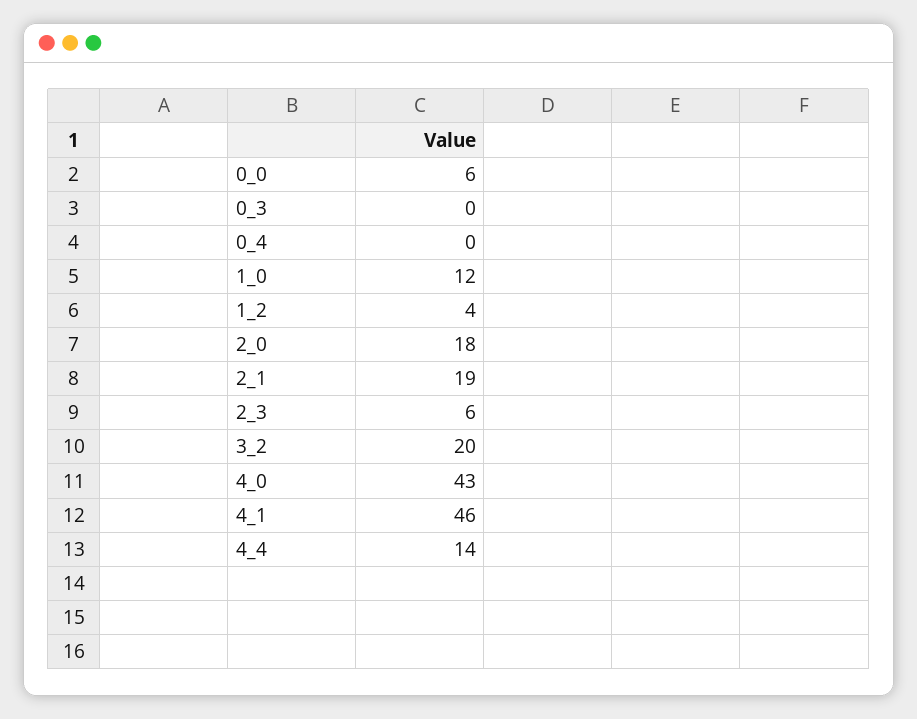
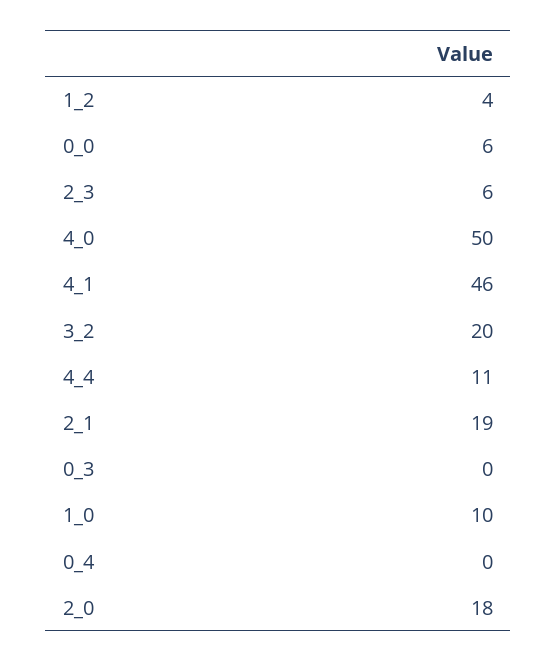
1_0: 12 -> 10
4_0: 43 -> 50
4_4: 14 -> 11

